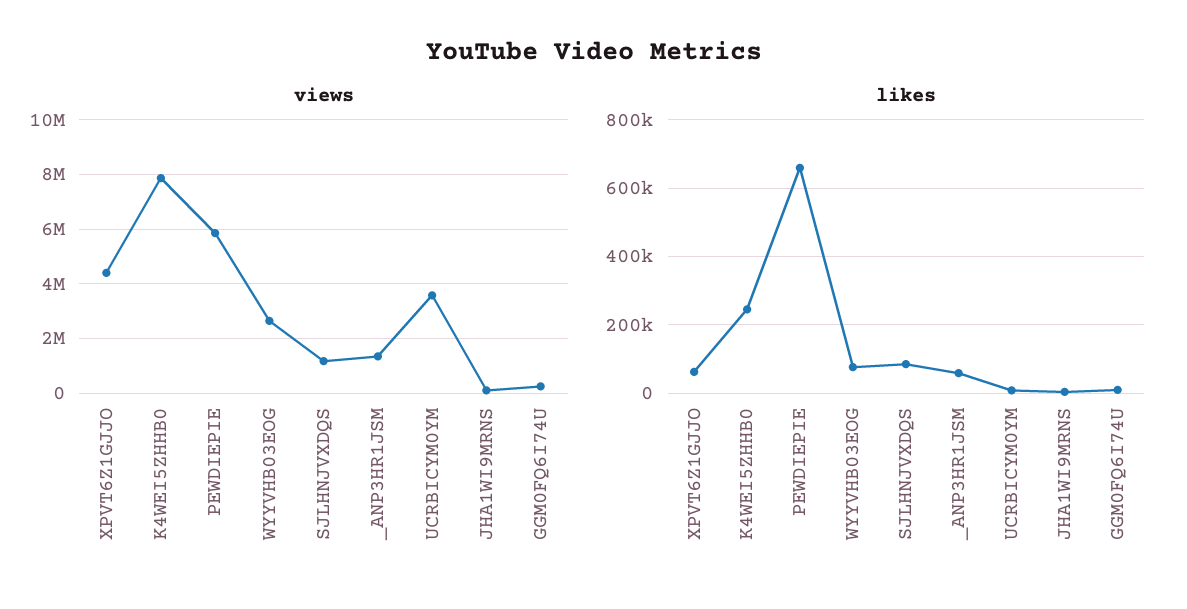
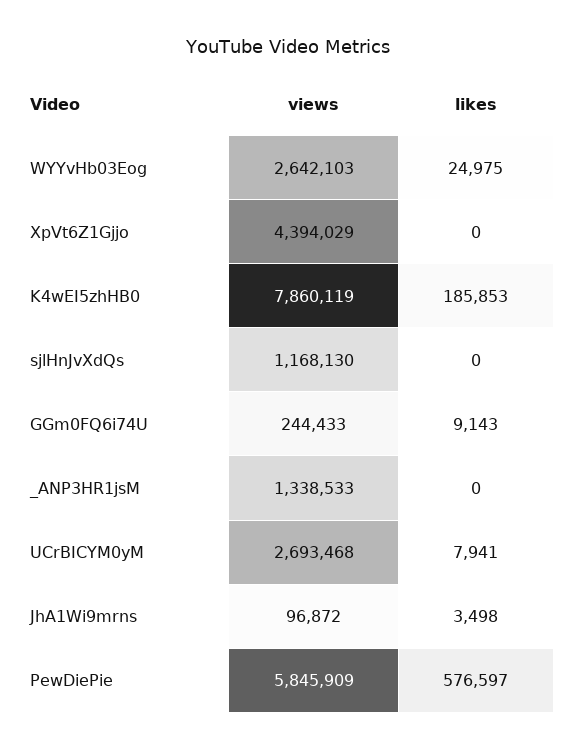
views, UCRBICYM0YM: 3500000 -> 2693468
likes, XPVT6Z1GJJO: 60000 -> 0
likes, K4WEI5ZHHB0: 240000 -> 185853
likes, PEWDIEPIE: 660000 -> 576597
likes, WYYVHB03EOG: 80000 -> 24975
likes, SJLHNJVXDQS: 80000 -> 0
likes, _ANP3HR1JSM: 60000 -> 0

